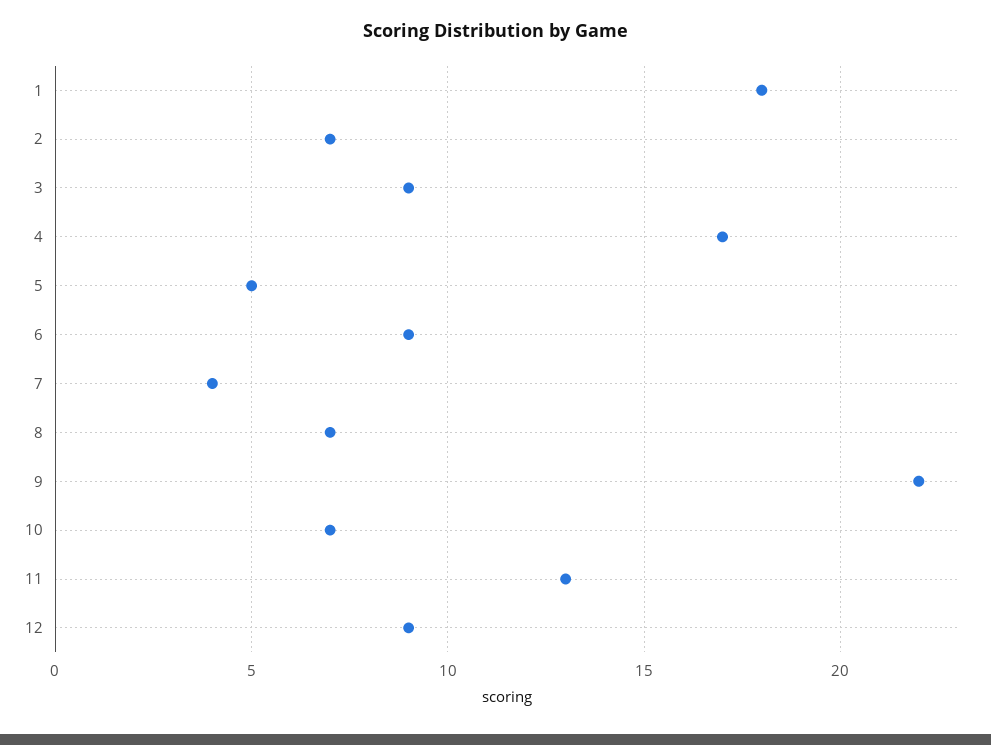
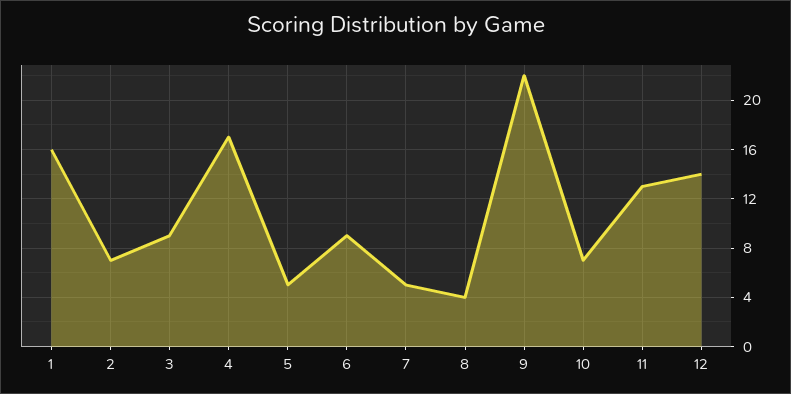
1: 18 -> 16
7: 4 -> 5
8: 7 -> 4
12: 9 -> 14

